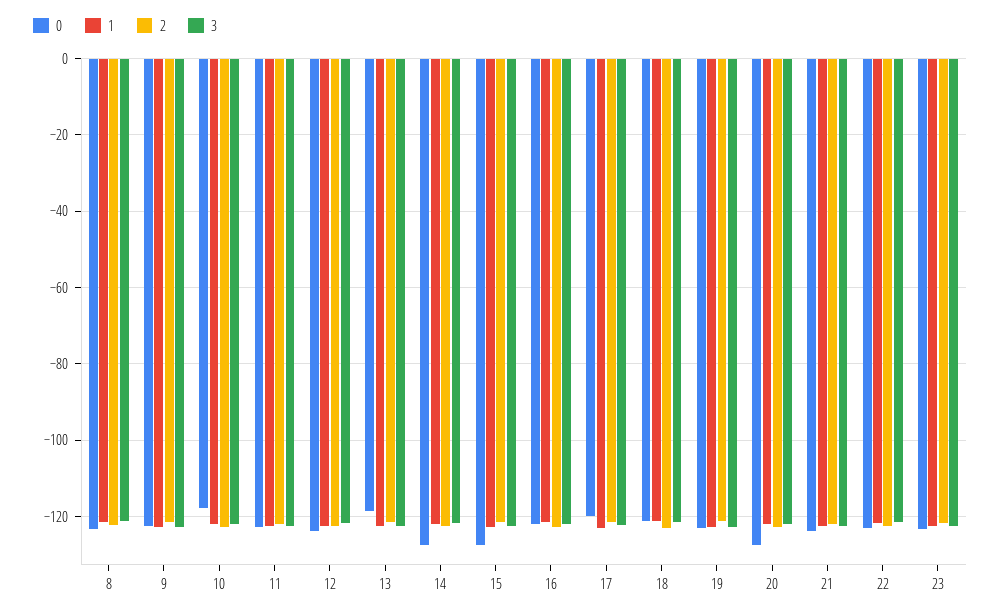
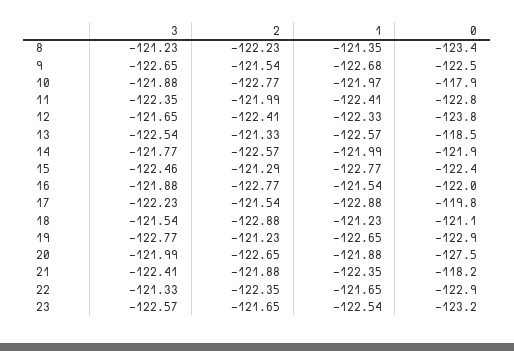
0, 14: -128 -> -121.9
0, 15: -128 -> -122.4
0, 21: -124 -> -118.2

